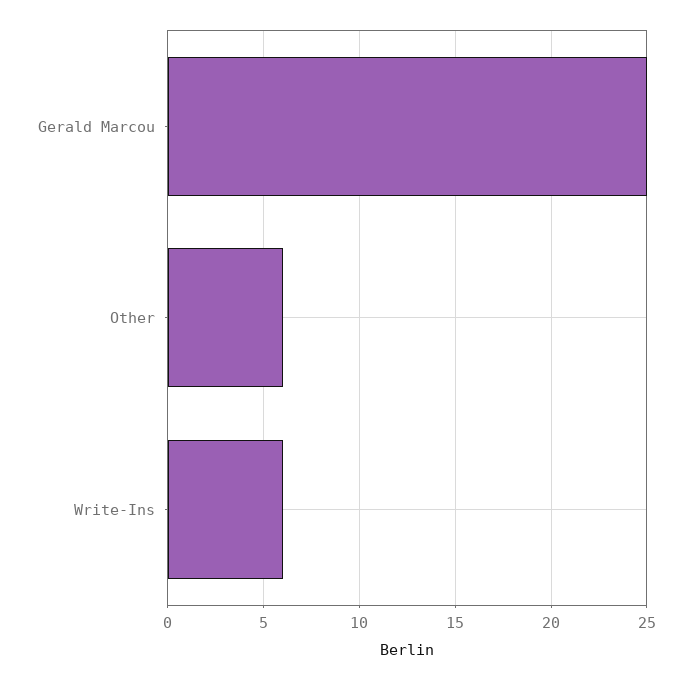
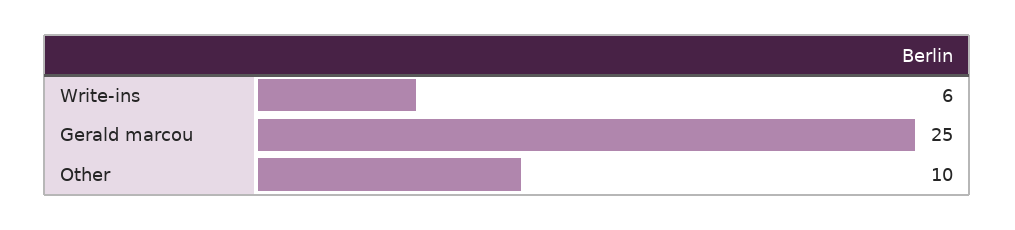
Other: 6 -> 10

